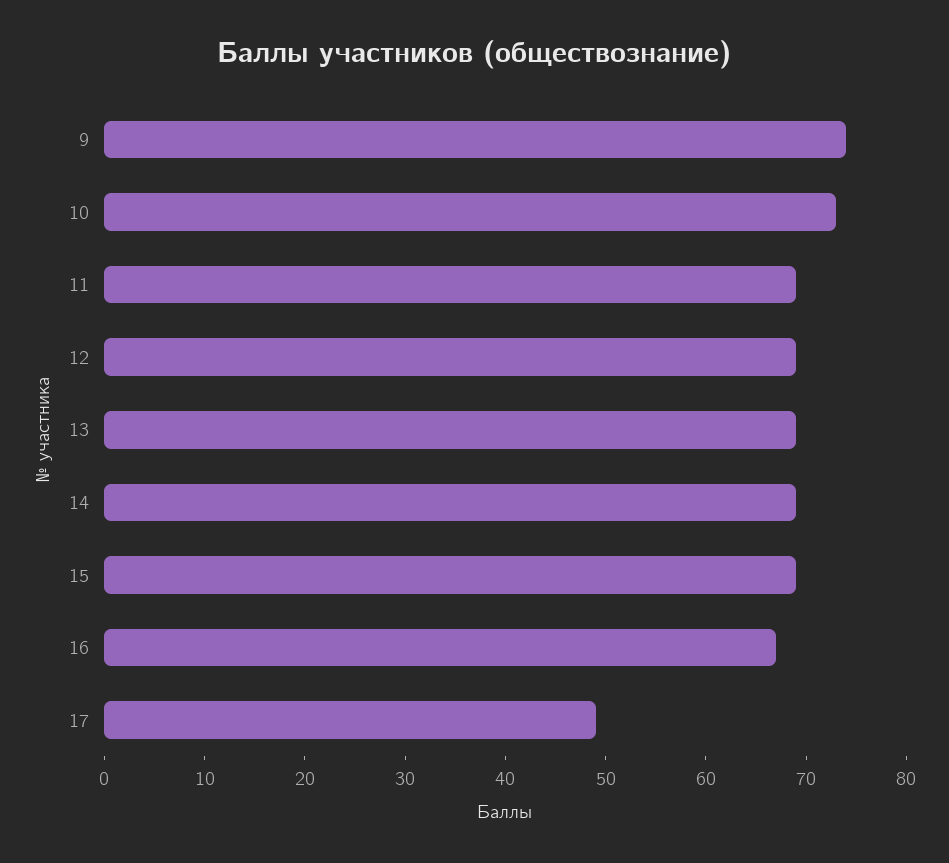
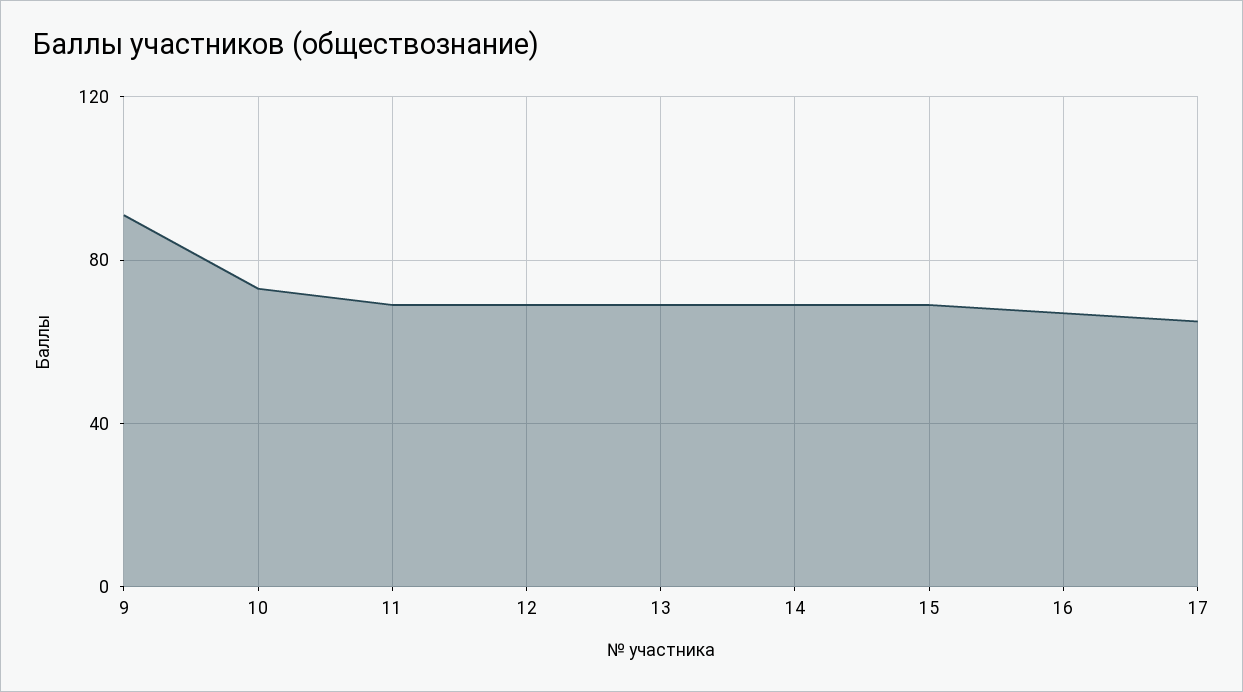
9: 74 -> 90
17: 49 -> 65

